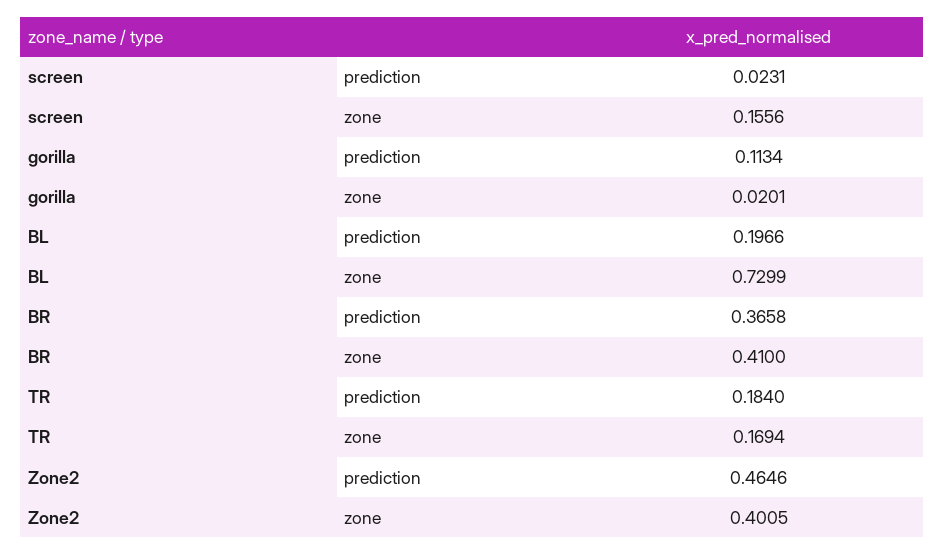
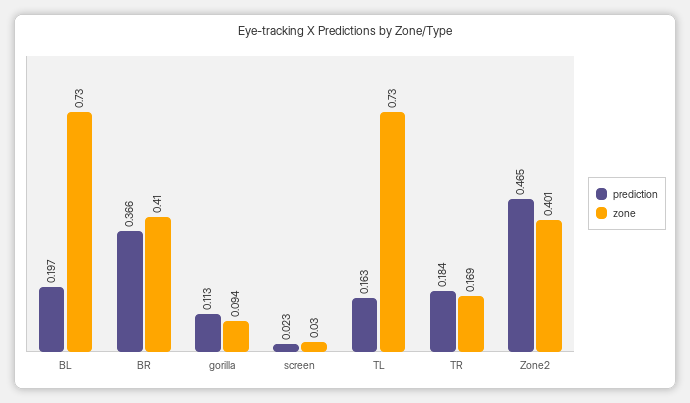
zone, screen: 0.1556 -> 0.03
zone, gorilla: 0.0201 -> 0.094
prediction, TL: none -> 0.163
zone, TL: none -> 0.73

